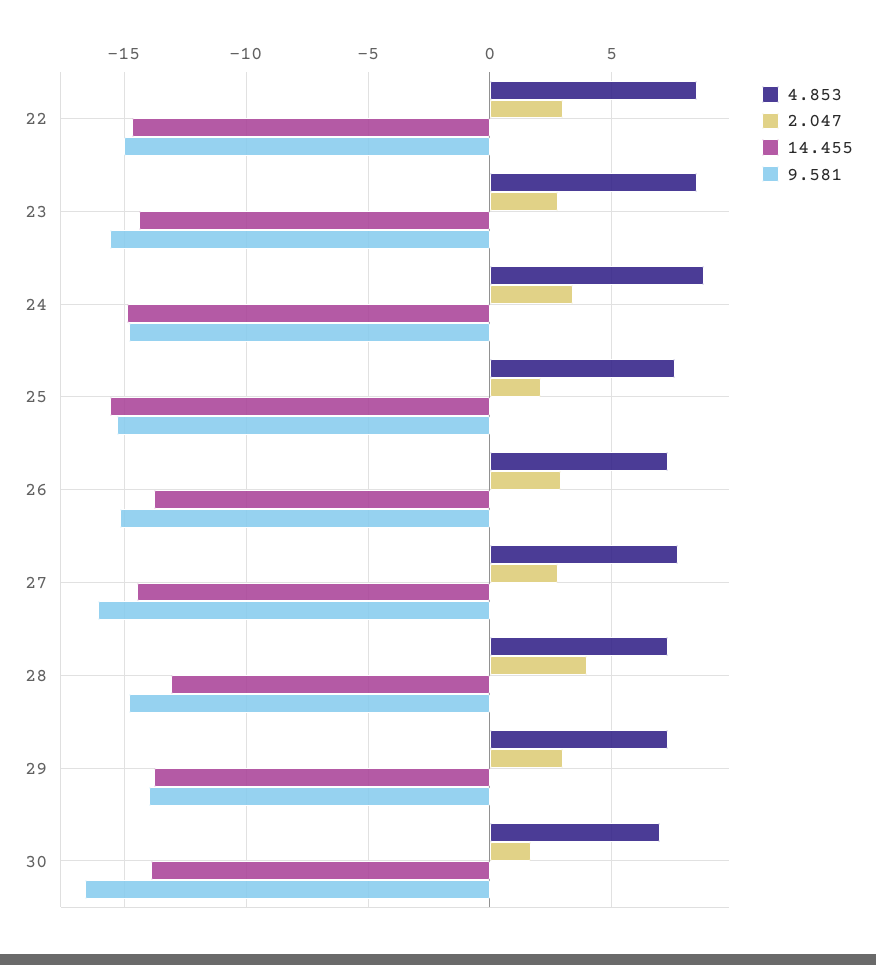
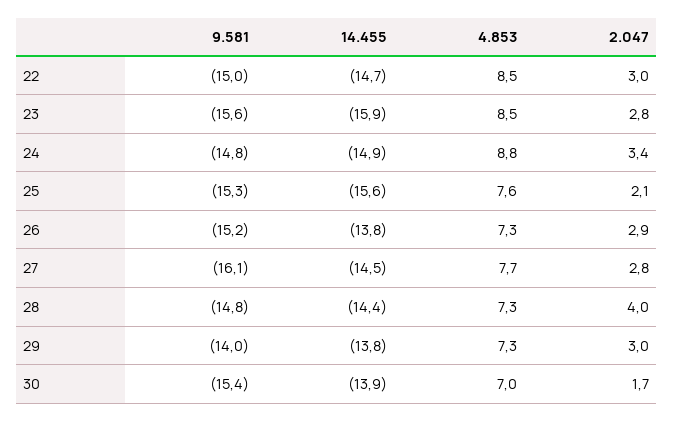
14.455, 23: -14.5 -> -15.9
14.455, 28: -13 -> -14.4
9.581, 30: -16.5 -> -15.4

